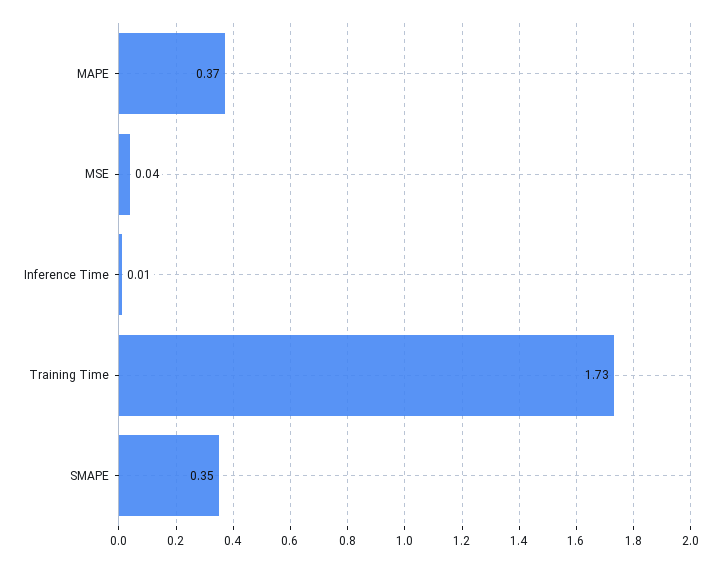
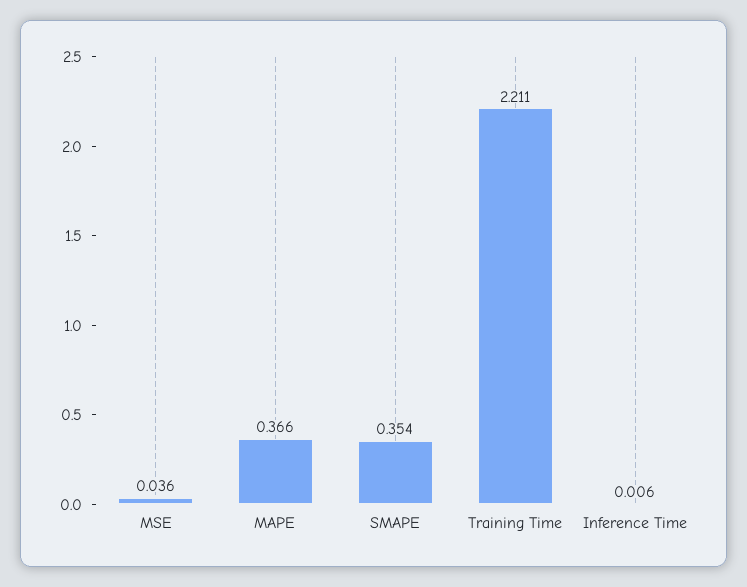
Training Time: 1.73 -> 2.211

